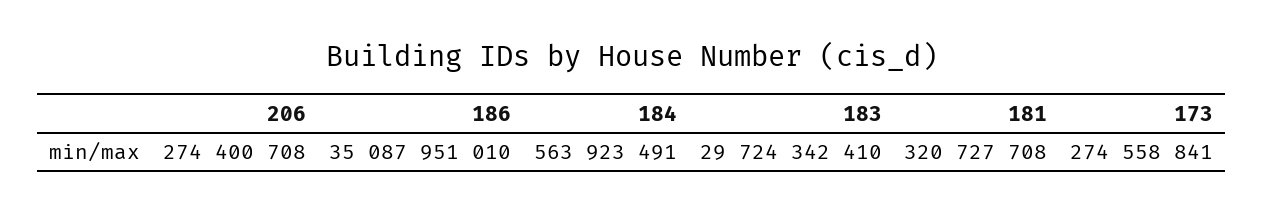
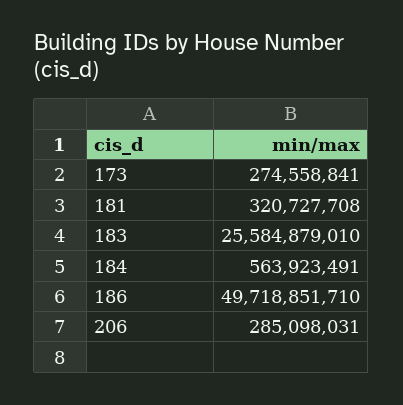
206: 274400708 -> 285098031
186: 35087951010 -> 49718851710
183: 29724342410 -> 25584879010

